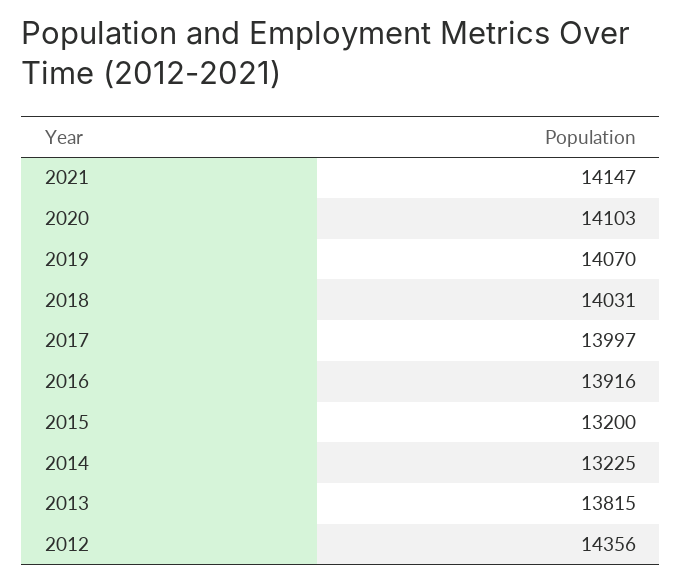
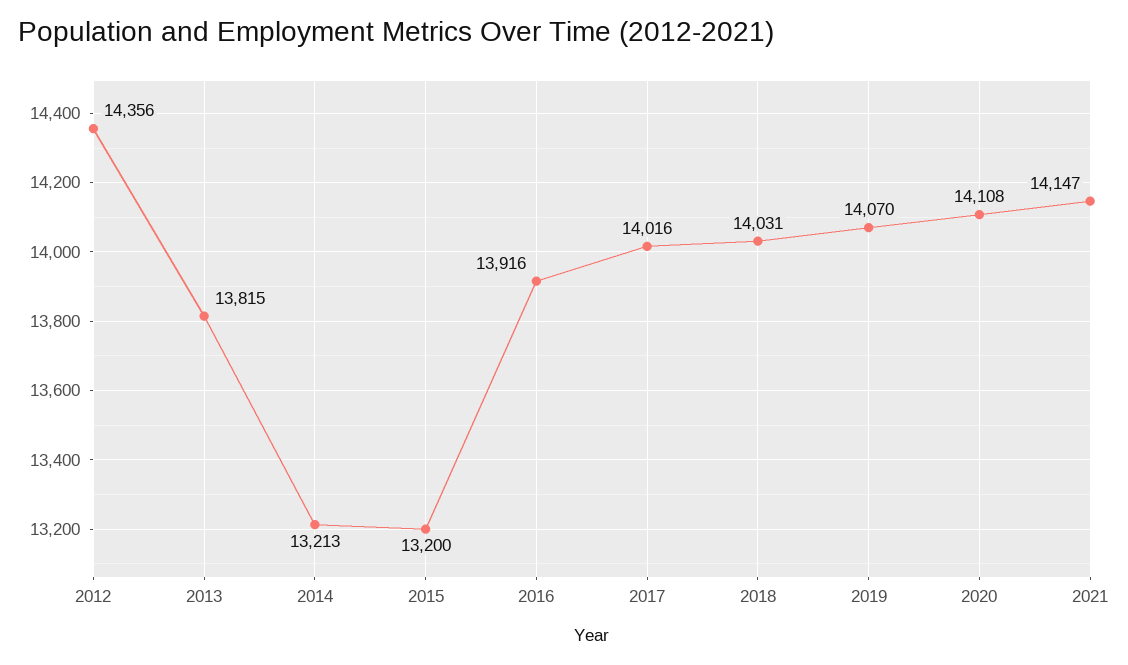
2020: 14103 -> 14108
2017: 13997 -> 14016
2014: 13225 -> 13213

